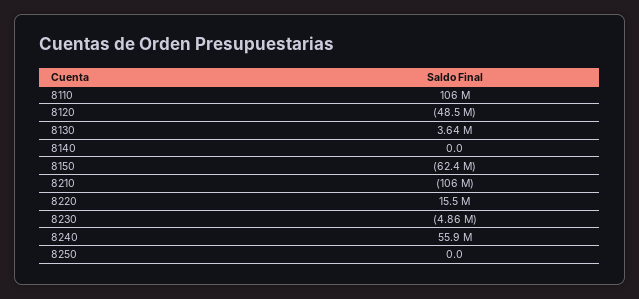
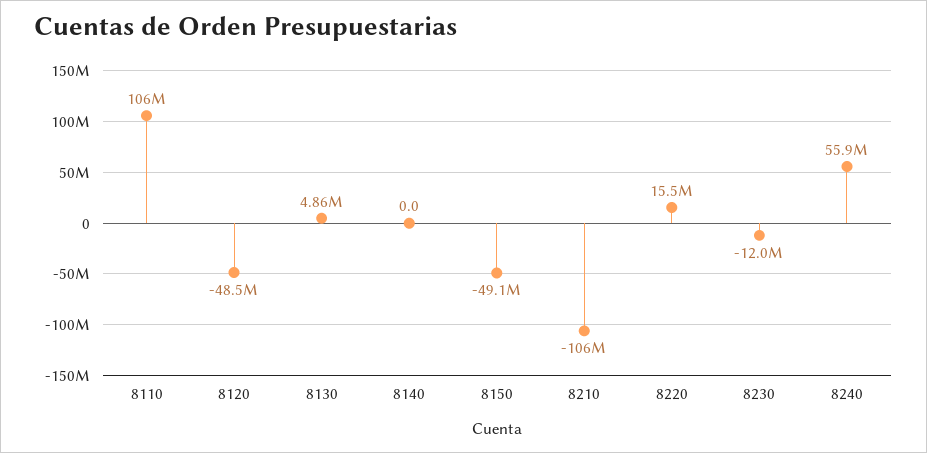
8130: 3640000 -> 4860000
8150: -62400000 -> -49100000
8230: -4860000 -> -12000000
8250: 0 -> none

